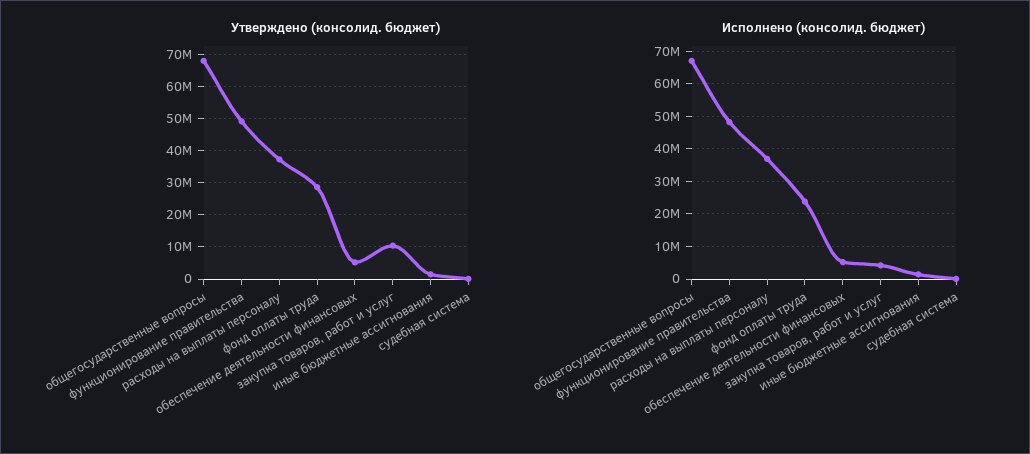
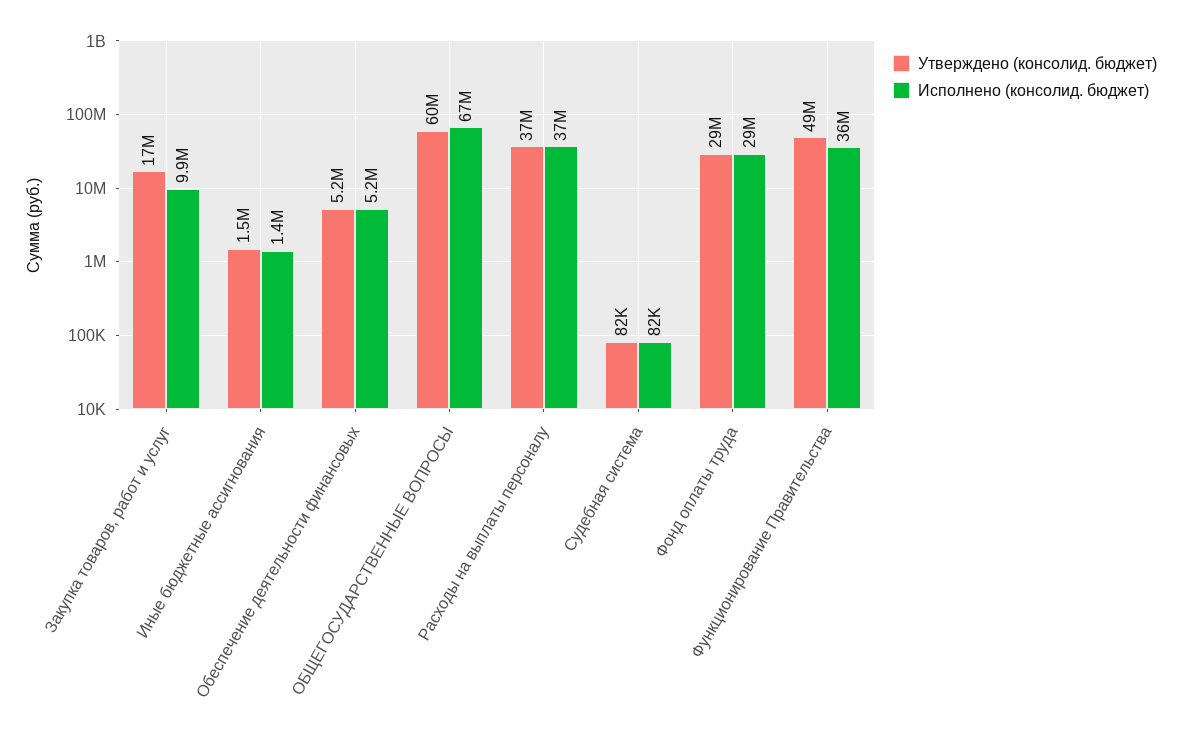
Утверждено (консолид. бюджет), общегосударственные вопросы: 68000000 -> 60000000
Утверждено (консолид. бюджет), закупка товаров, работ и услуг: 10000000 -> 17000000
Исполнено (консолид. бюджет), функционирование правительства: 48000000 -> 36000000
Исполнено (консолид. бюджет), фонд оплаты труда: 24000000 -> 29000000
Исполнено (консолид. бюджет), закупка товаров, работ и услуг: 4000000 -> 9900000

